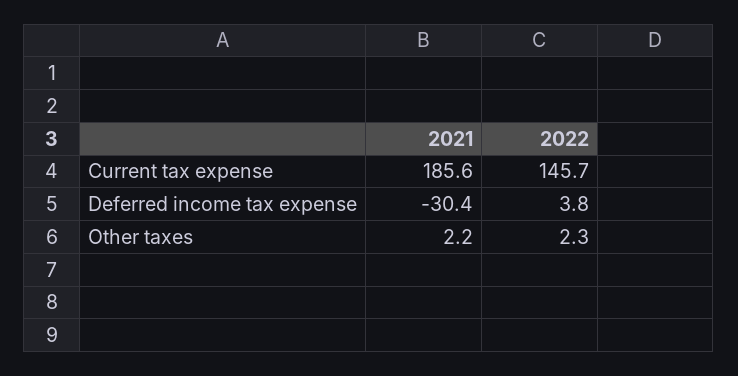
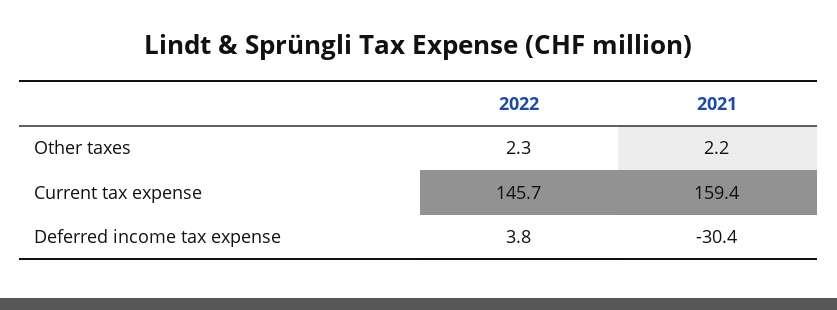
2021, Current tax expense: 185.6 -> 159.4

